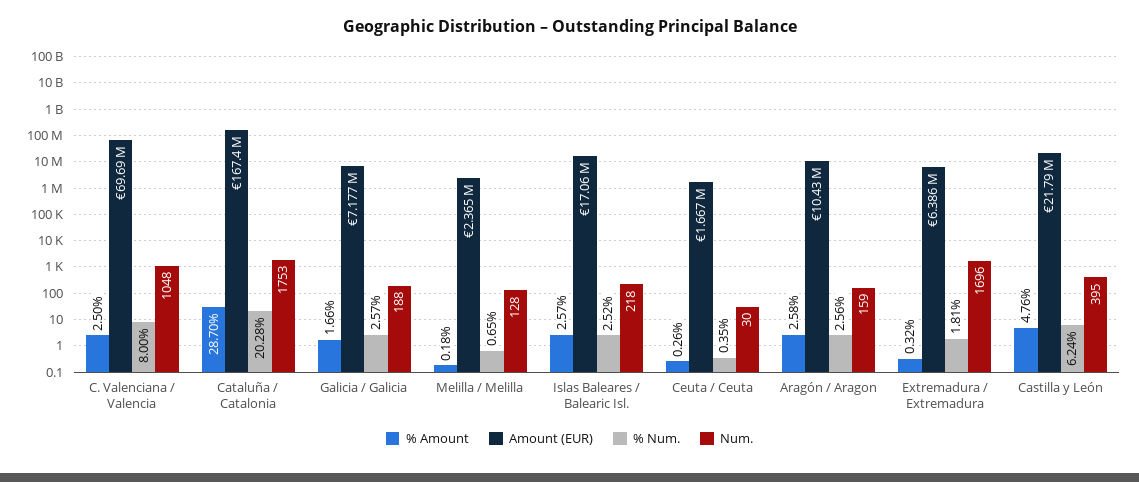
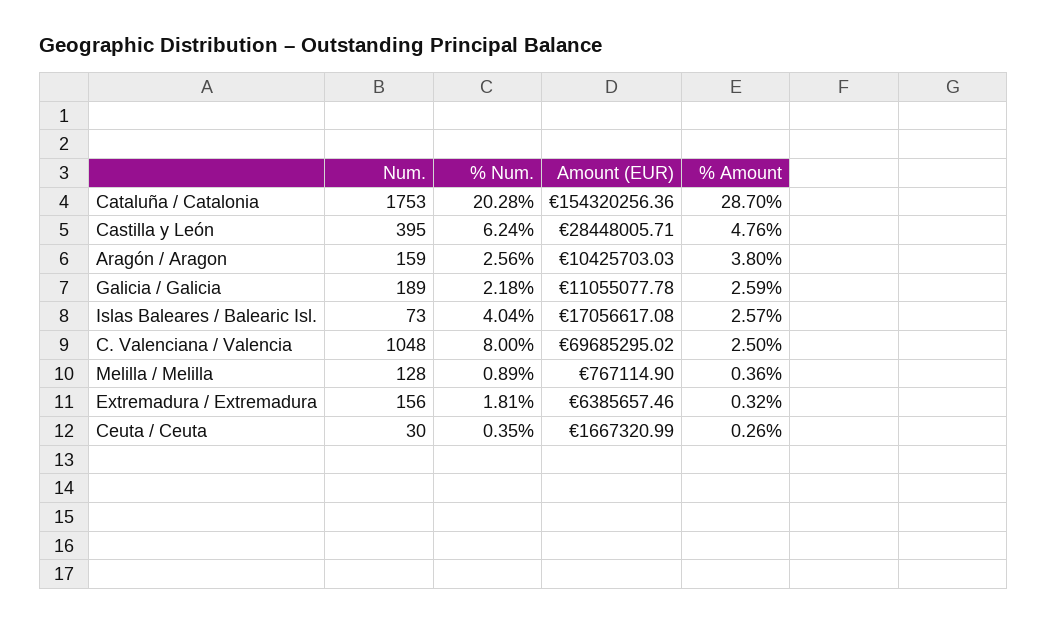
Amount (EUR), Cataluña / Catalonia: 167400000 -> 154320256.36
% Amount, Galicia / Galicia: 1.66 -> 2.59
Amount (EUR), Galicia / Galicia: 7177000 -> 11055077.78
% Num., Galicia / Galicia: 2.57 -> 2.18
Num., Galicia / Galicia: 188 -> 189
% Amount, Melilla / Melilla: 0.18 -> 0.36
Amount (EUR), Melilla / Melilla: 2365000 -> 767114.9
% Num., Melilla / Melilla: 0.65 -> 0.89
% Num., Islas Baleares / Balearic Isl.: 2.52 -> 4.04
Num., Islas Baleares / Balearic Isl.: 218 -> 73
% Amount, Aragón / Aragon: 2.58 -> 3.8
Num., Extremadura / Extremadura: 1696 -> 156
Amount (EUR), Castilla y León: 21790000 -> 28448005.71

